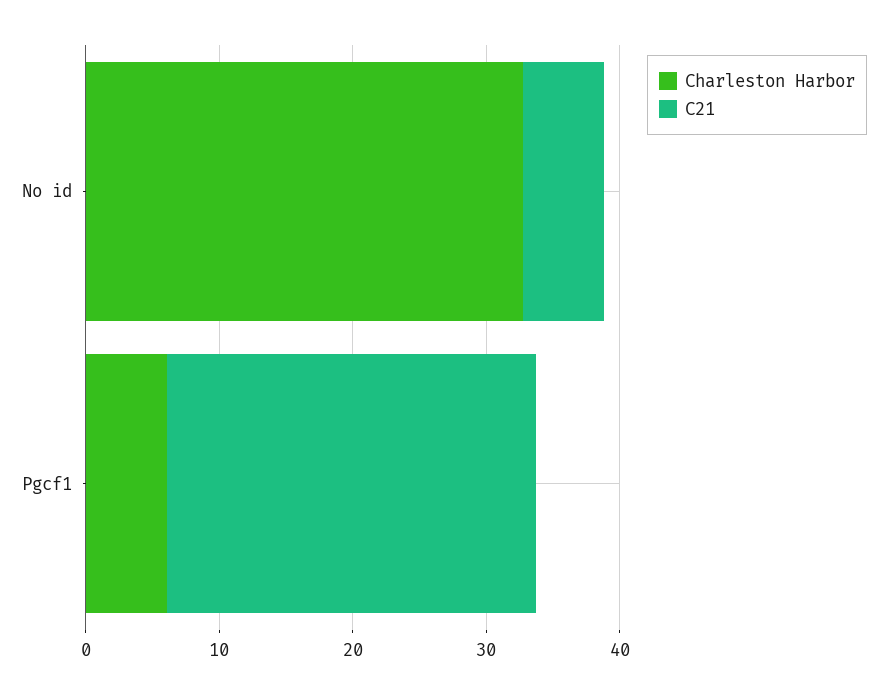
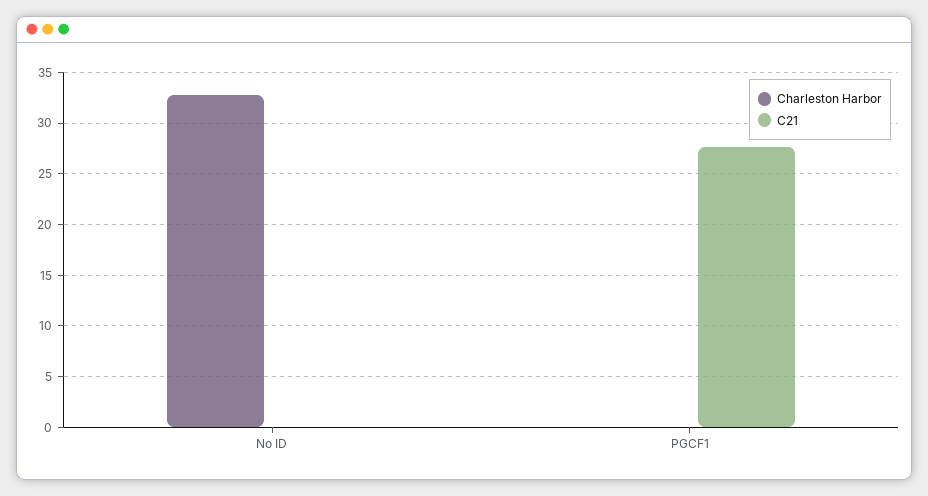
C21, No id: 6 -> 0
Charleston Harbor, Pgcf1: 6 -> 0

